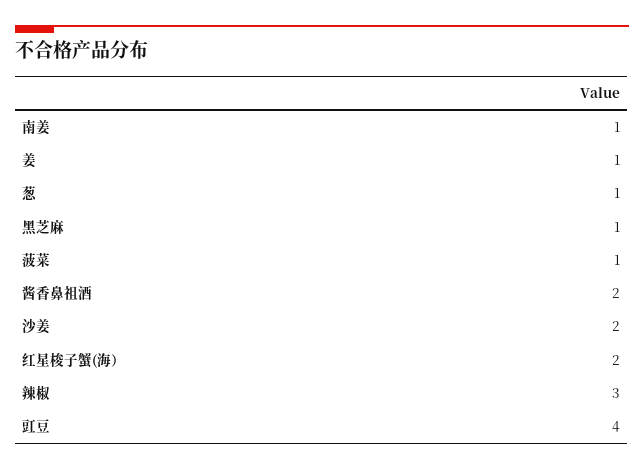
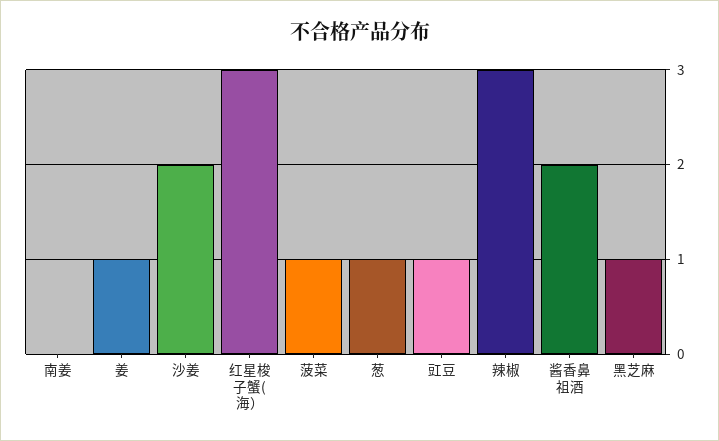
南姜: 1 -> 0
红星梭子蟹(海）: 2 -> 3
豇豆: 4 -> 1

